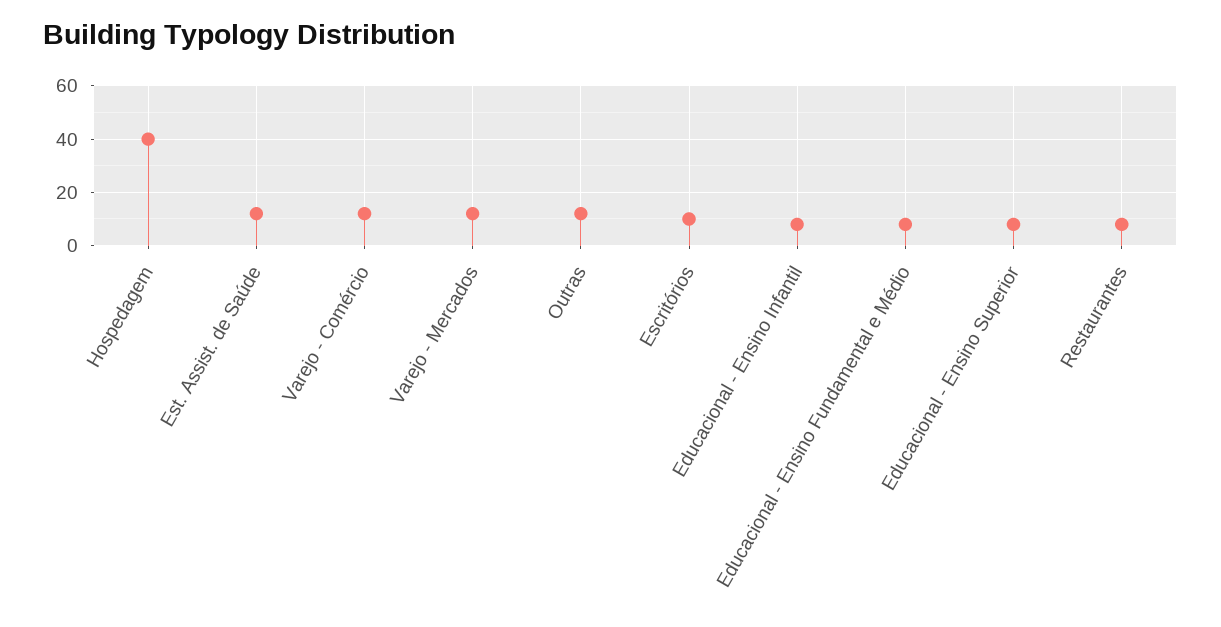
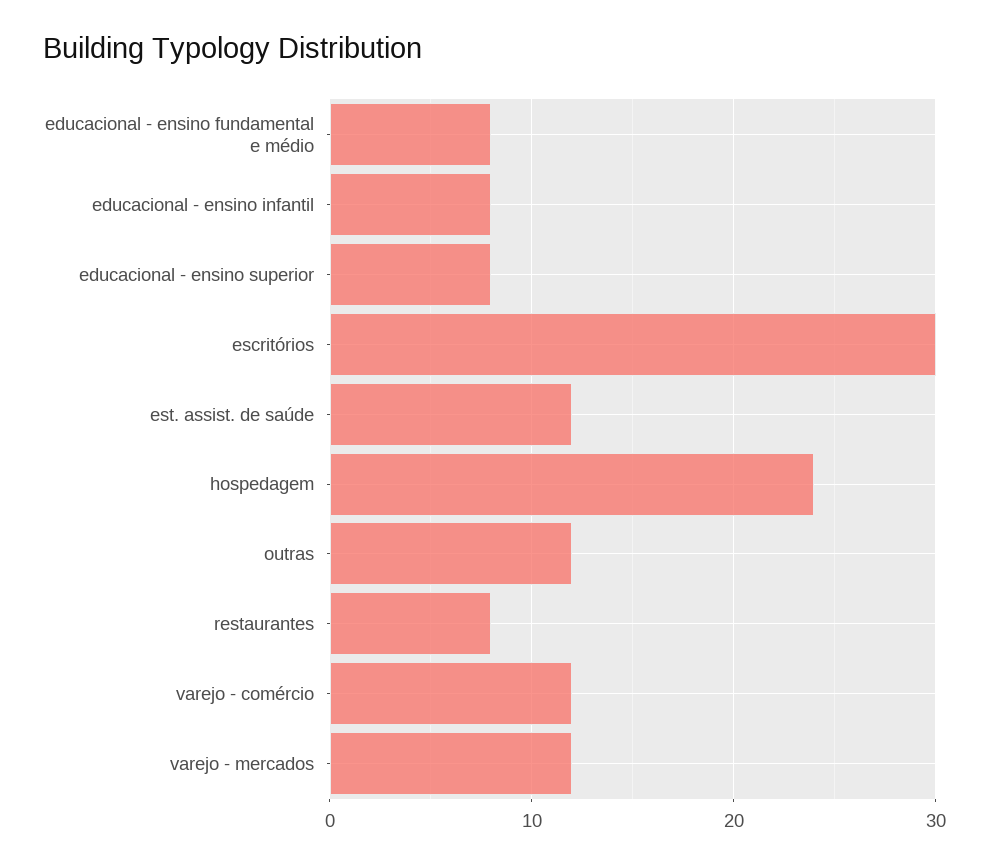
Hospedagem: 40 -> 24
Escritórios: 10 -> 30

